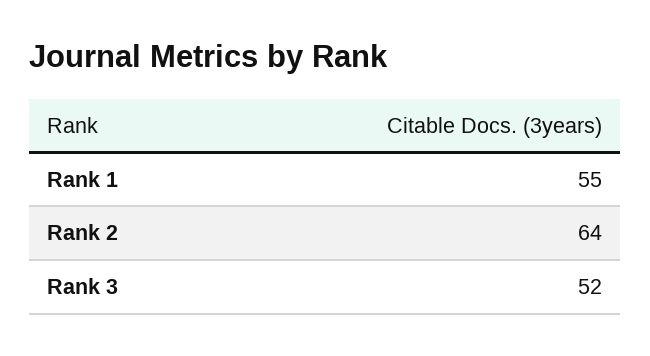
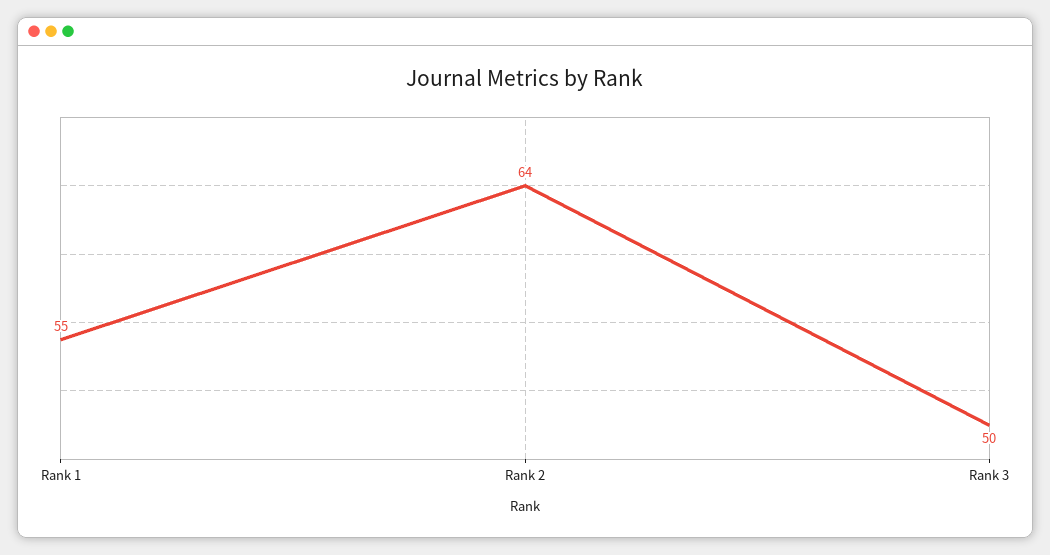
Rank 3: 52 -> 50

